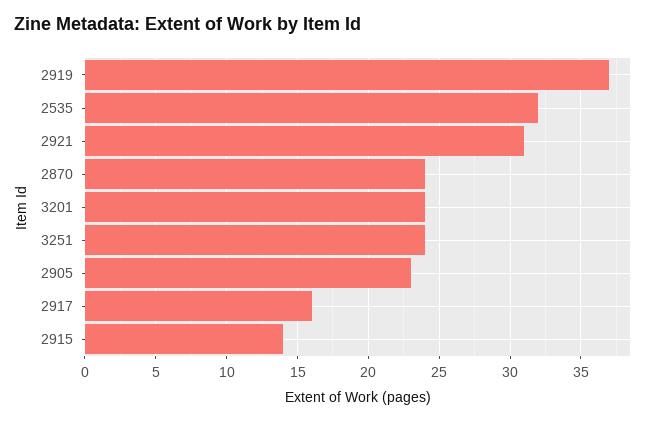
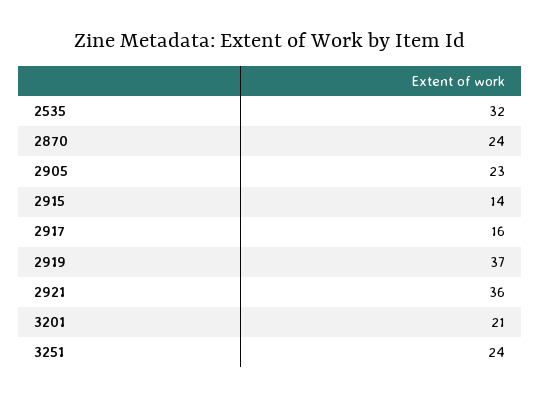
2921: 31 -> 36
3201: 24 -> 21

